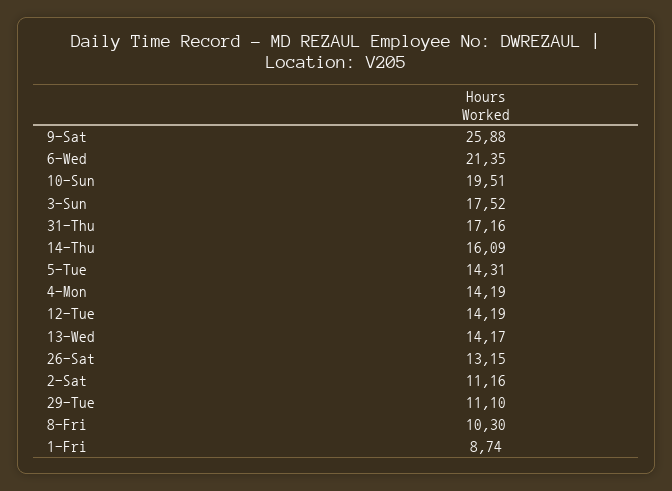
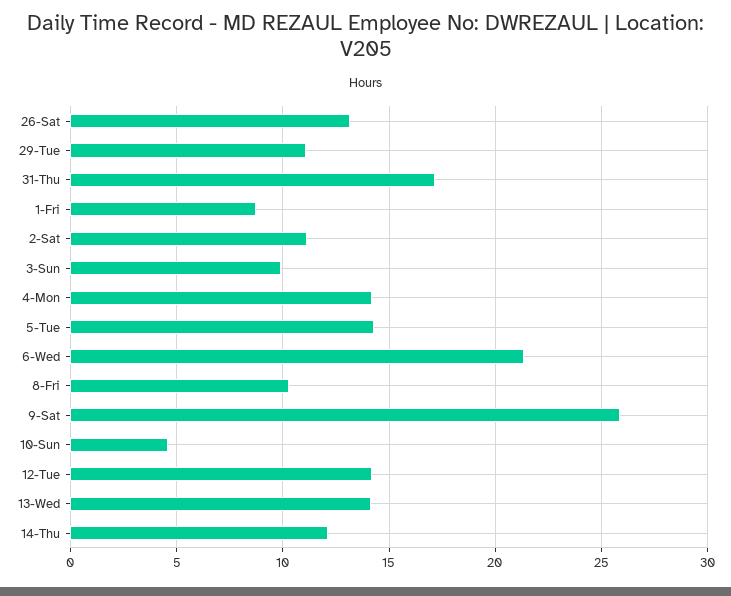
10-Sun: 19.51 -> 4.5
3-Sun: 17.52 -> 10
14-Thu: 16.09 -> 12

